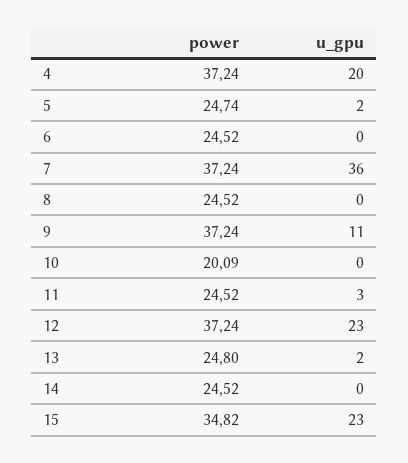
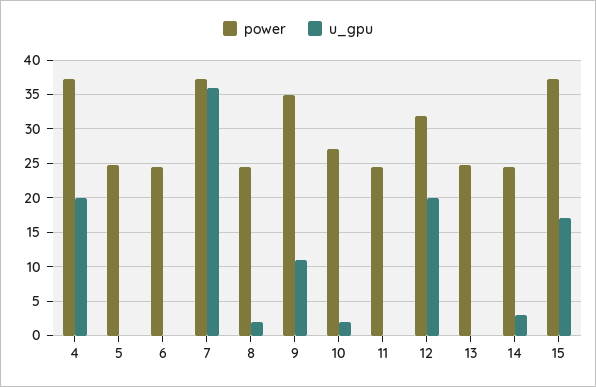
u_gpu, 5: 2 -> 0
u_gpu, 8: 0 -> 2
power, 9: 37.24 -> 35
power, 10: 20.09 -> 27
u_gpu, 10: 0 -> 2
u_gpu, 11: 3 -> 0
power, 12: 37.24 -> 32
u_gpu, 12: 23 -> 20
u_gpu, 13: 2 -> 0
u_gpu, 14: 0 -> 3
power, 15: 34.82 -> 37
u_gpu, 15: 23 -> 17

